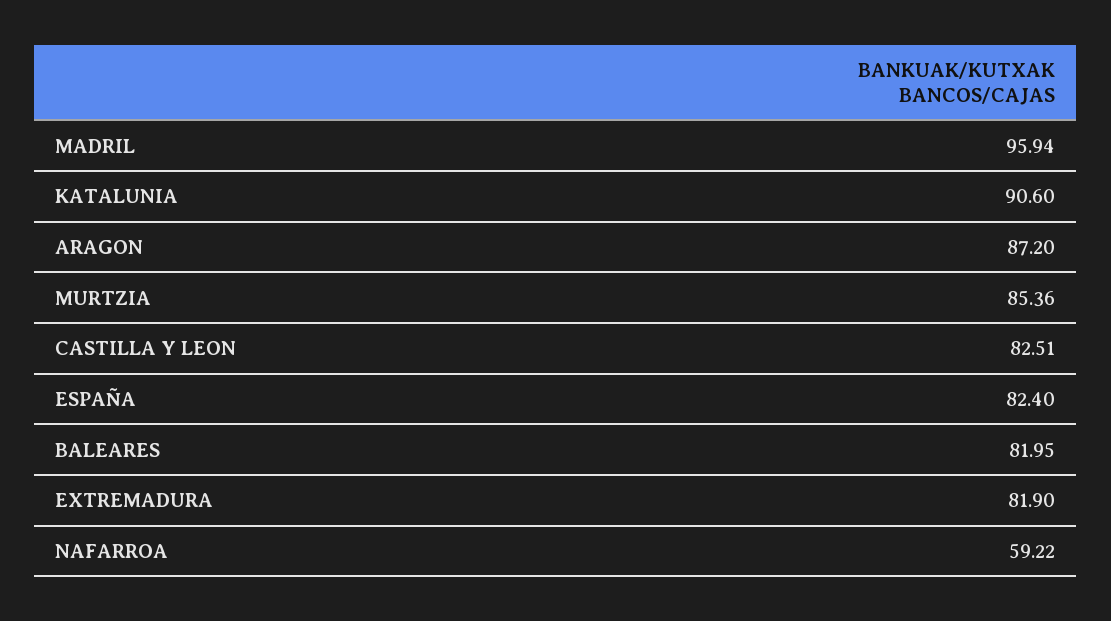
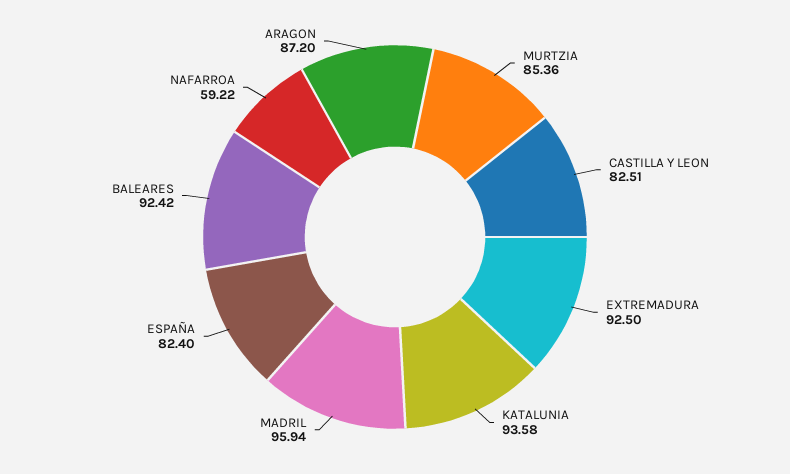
KATALUNIA: 90.6 -> 93.58
BALEARES: 81.95 -> 92.42
EXTREMADURA: 81.9 -> 92.5

